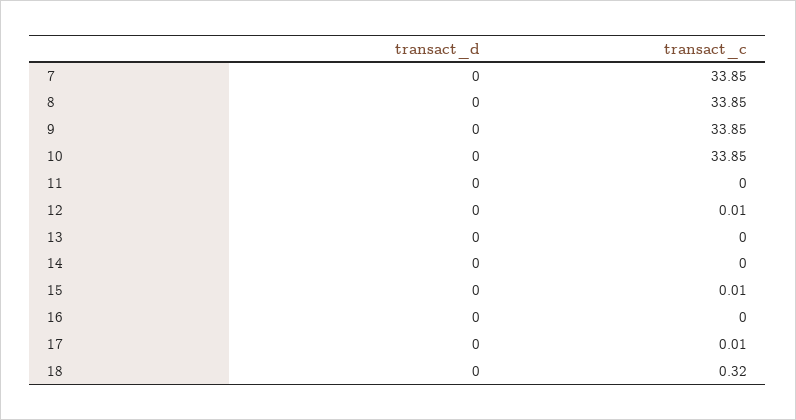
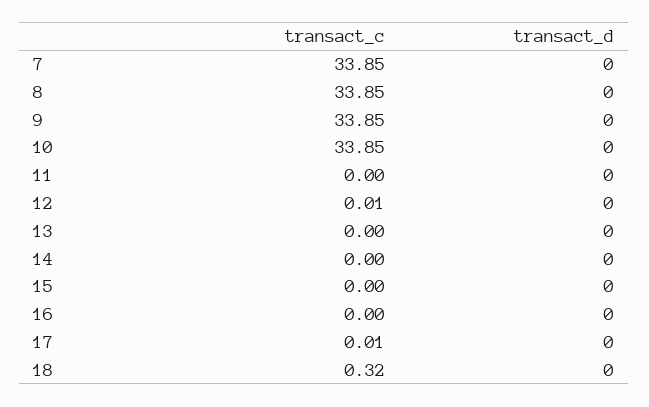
transact_c, 15: 0.01 -> 0

